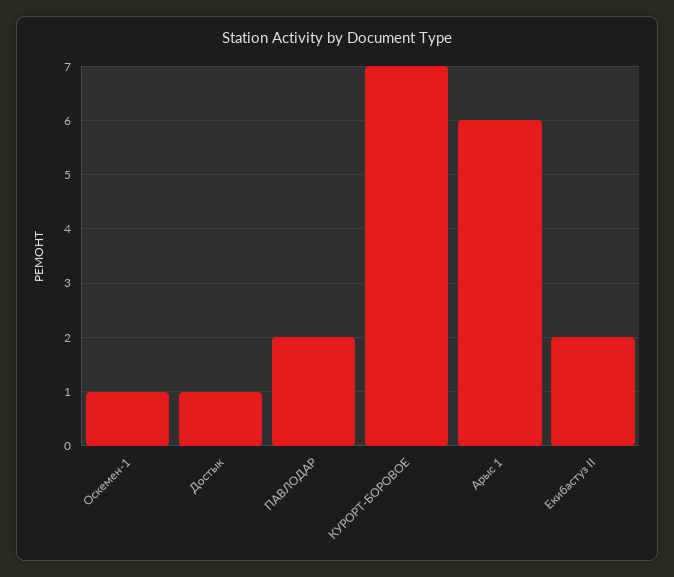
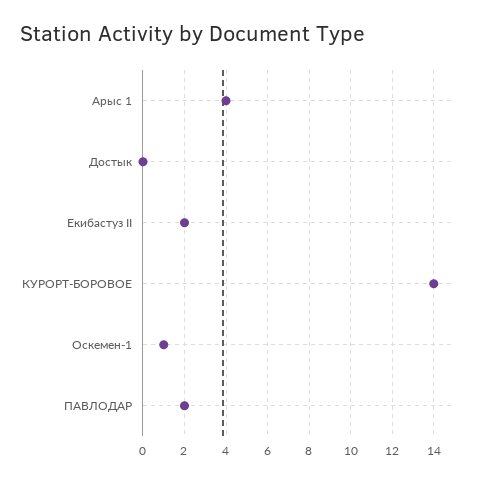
Достык: 1 -> 0
КУРОРТ-БОРОВОЕ: 7 -> 14
Арыс 1: 6 -> 4

